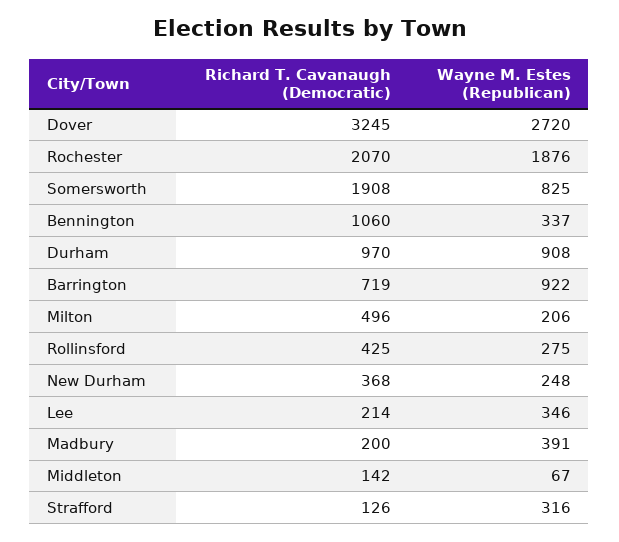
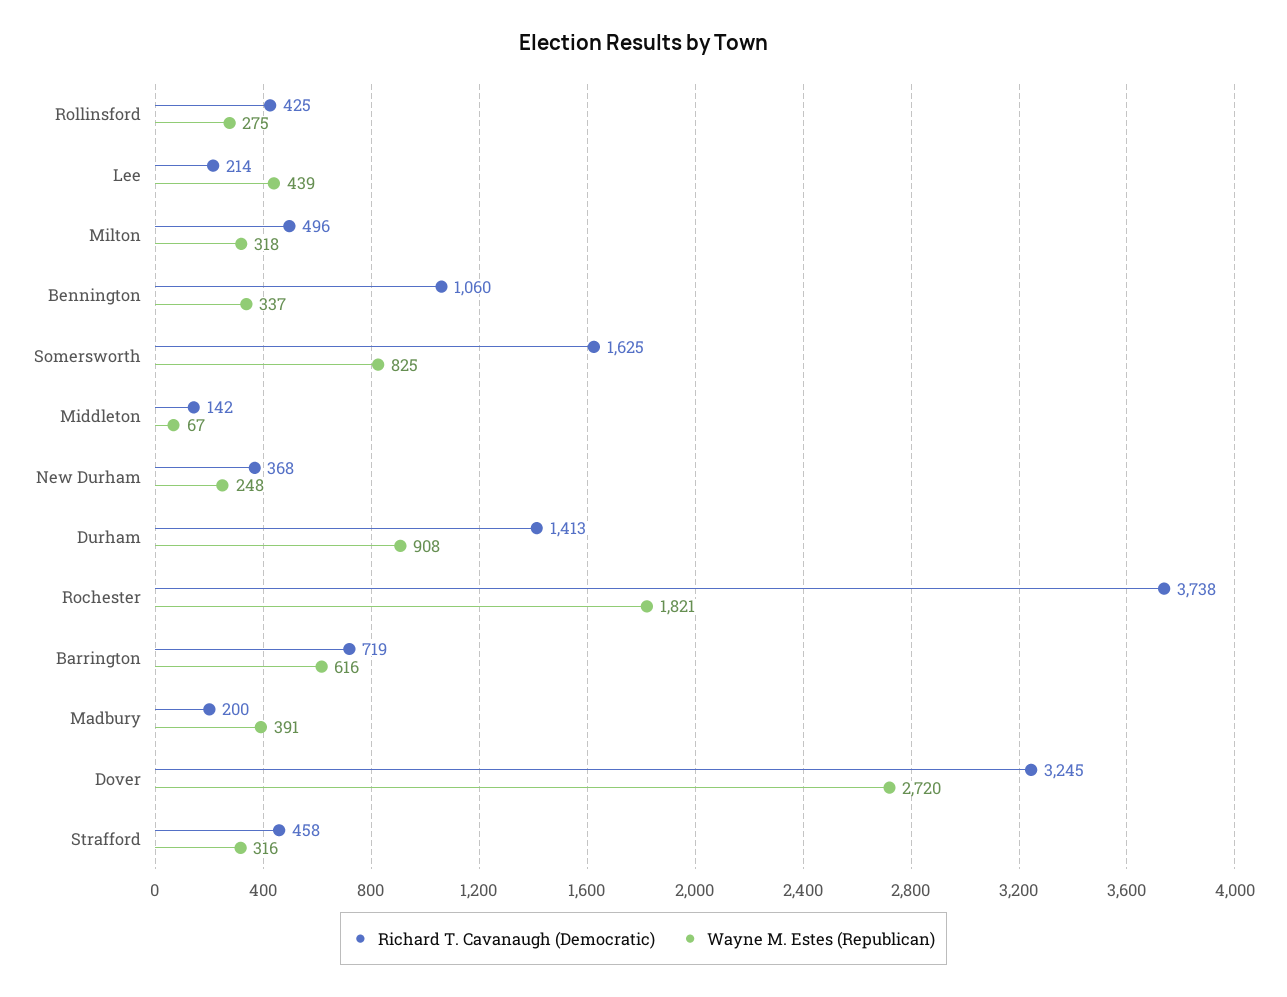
Richard T. Cavanaugh (Democratic), Rochester: 2070 -> 3738
Wayne M. Estes (Republican), Rochester: 1876 -> 1821
Richard T. Cavanaugh (Democratic), Somersworth: 1908 -> 1625
Richard T. Cavanaugh (Democratic), Durham: 970 -> 1413
Wayne M. Estes (Republican), Barrington: 922 -> 616
Wayne M. Estes (Republican), Milton: 206 -> 318
Wayne M. Estes (Republican), Lee: 346 -> 439
Richard T. Cavanaugh (Democratic), Strafford: 126 -> 458

